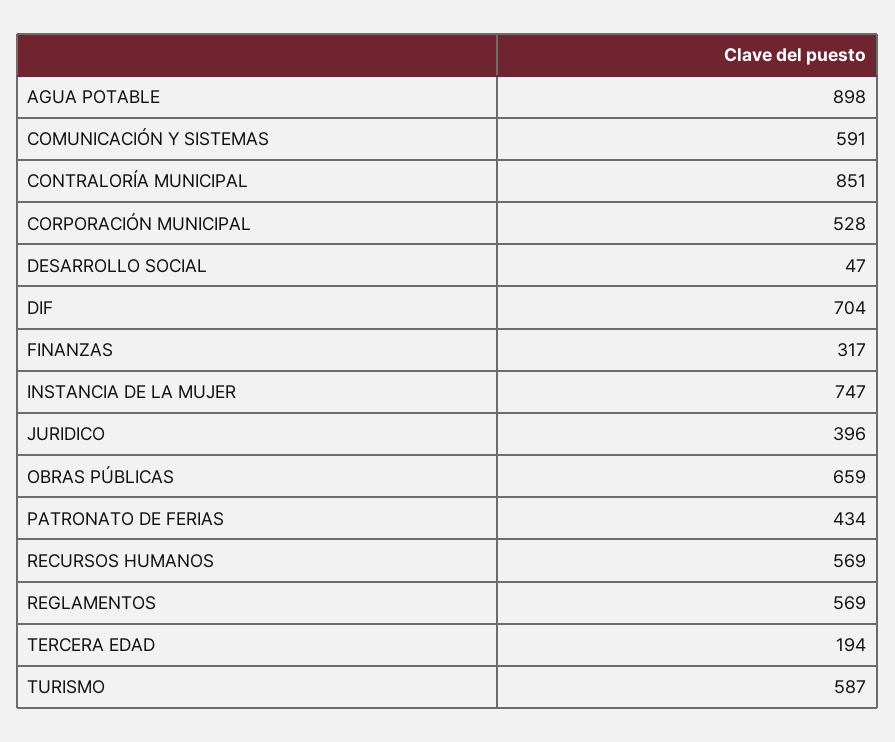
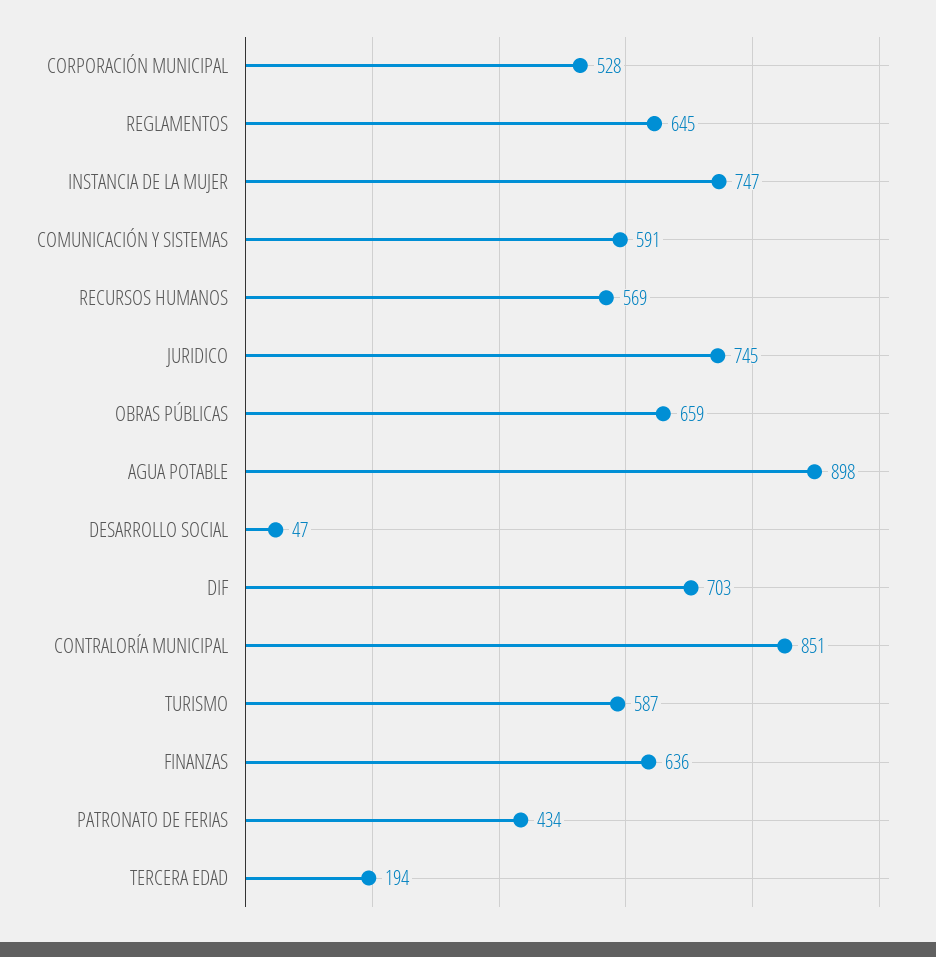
DIF: 704 -> 703
FINANZAS: 317 -> 636
JURIDICO: 396 -> 745
REGLAMENTOS: 569 -> 645

